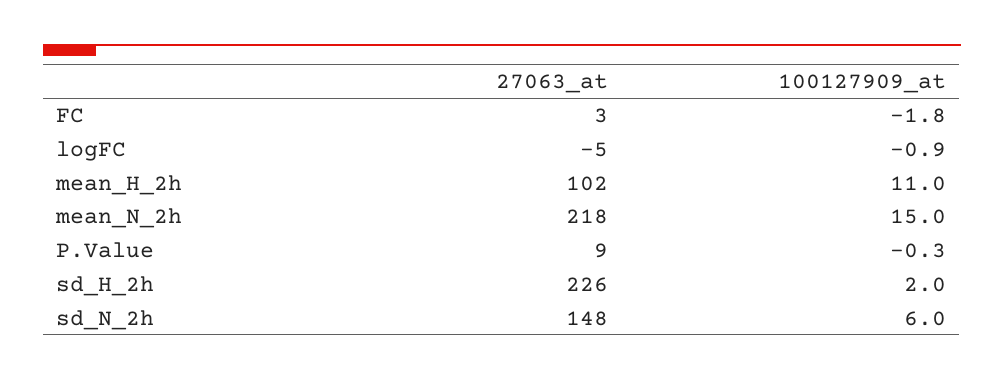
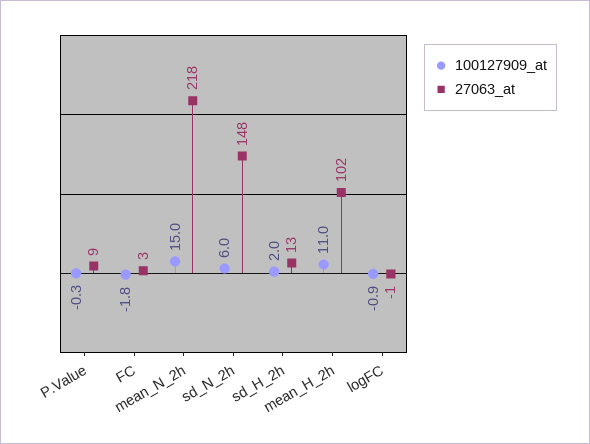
27063_at, logFC: -5 -> -1
27063_at, sd_H_2h: 226 -> 13

